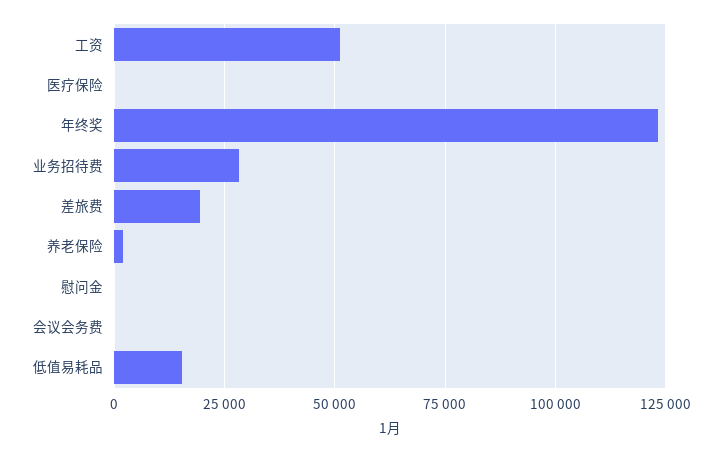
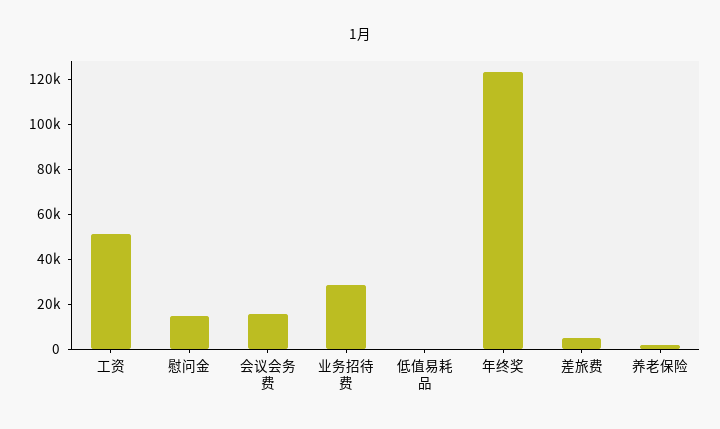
医疗保险: 0 -> none
差旅费: 20000 -> 5000
慰问金: 0 -> 15000
会议会务费: 0 -> 15000
低值易耗品: 15000 -> 0

